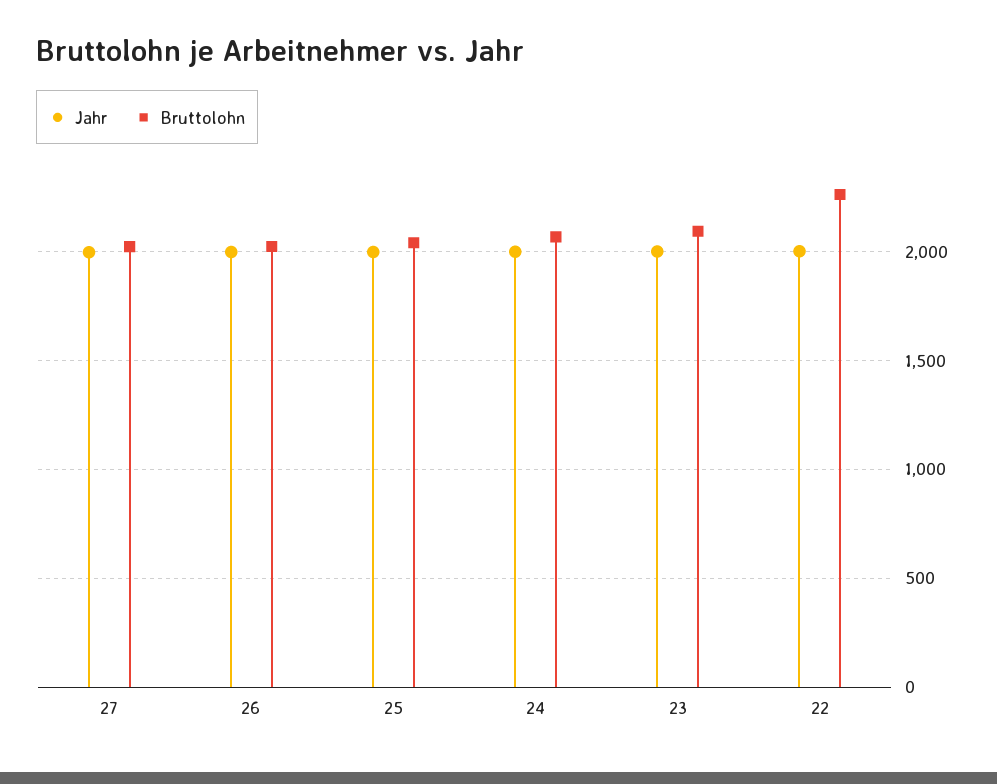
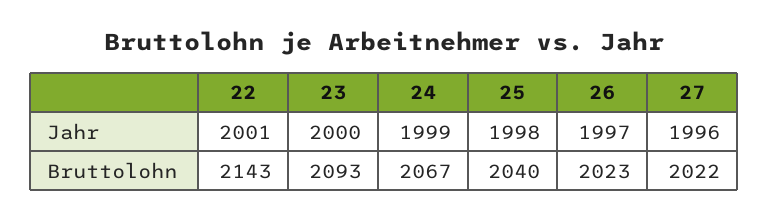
Bruttolohn, 22: 2250 -> 2143

